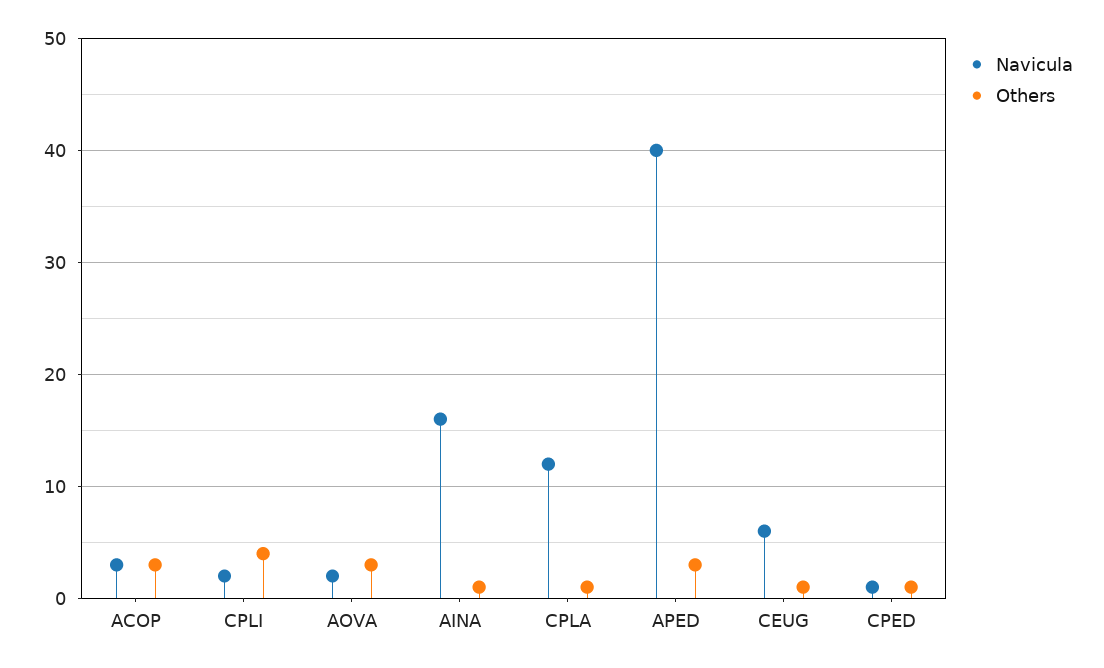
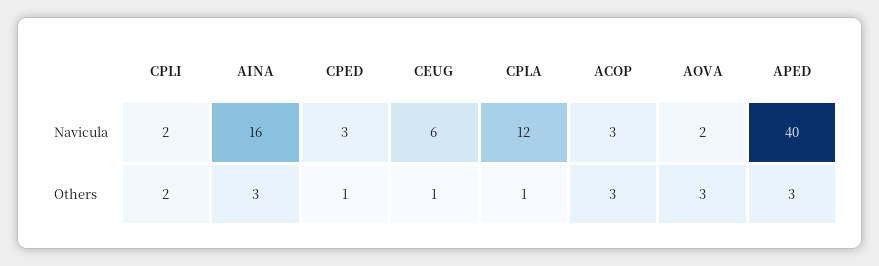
Others, CPLI: 4 -> 2
Others, AINA: 1 -> 3
Navicula, CPED: 1 -> 3

